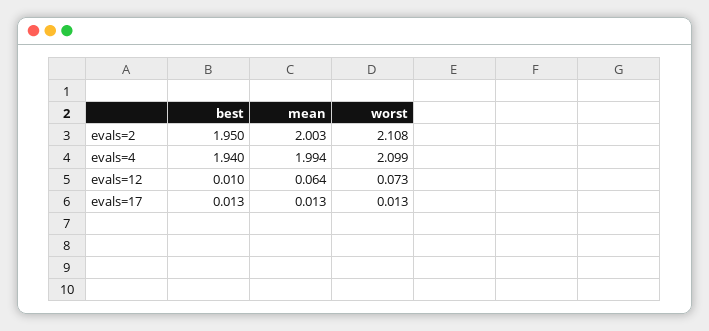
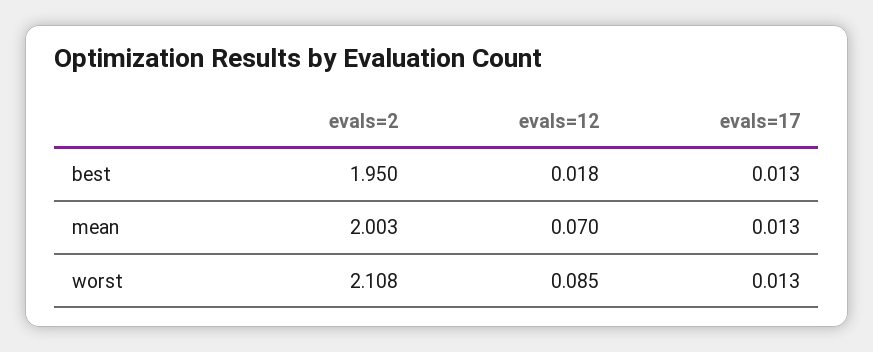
best, evals=4: 1.94 -> none
mean, evals=4: 1.994 -> none
worst, evals=4: 2.099 -> none
best, evals=12: 0.01 -> 0.018
mean, evals=12: 0.064 -> 0.07
worst, evals=12: 0.073 -> 0.085

